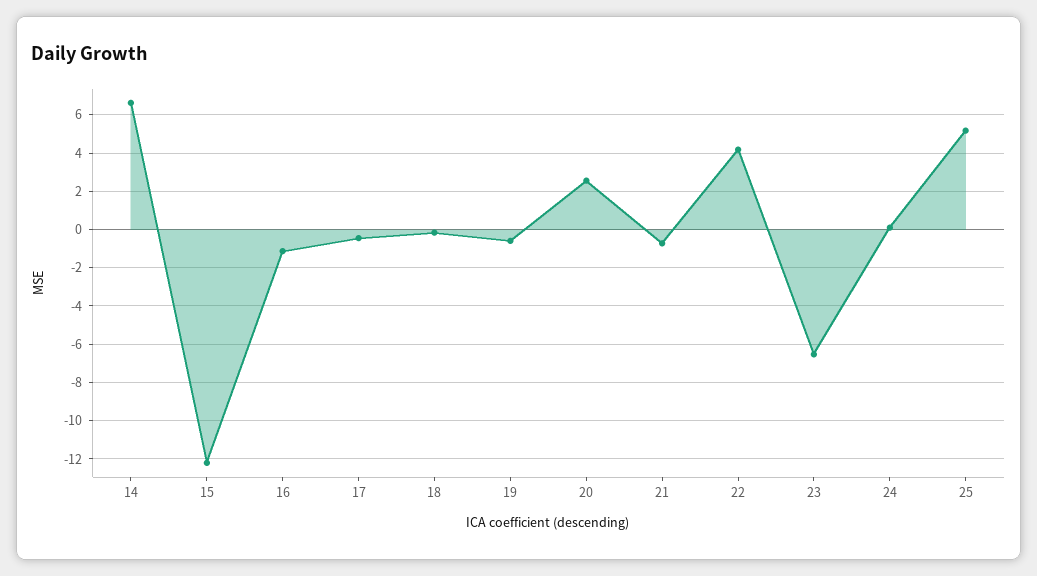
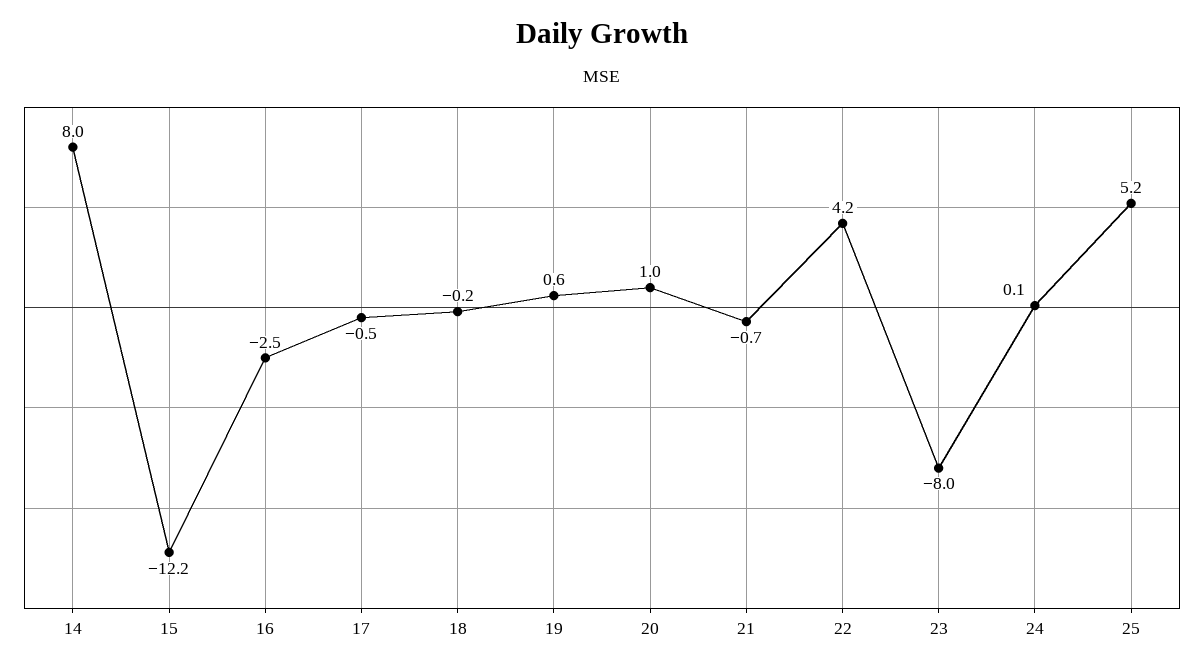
14: 6.5 -> 8
16: -1 -> -2.5
19: -0.5 -> 0.6
20: 2.5 -> 1
23: -6.5 -> -8

